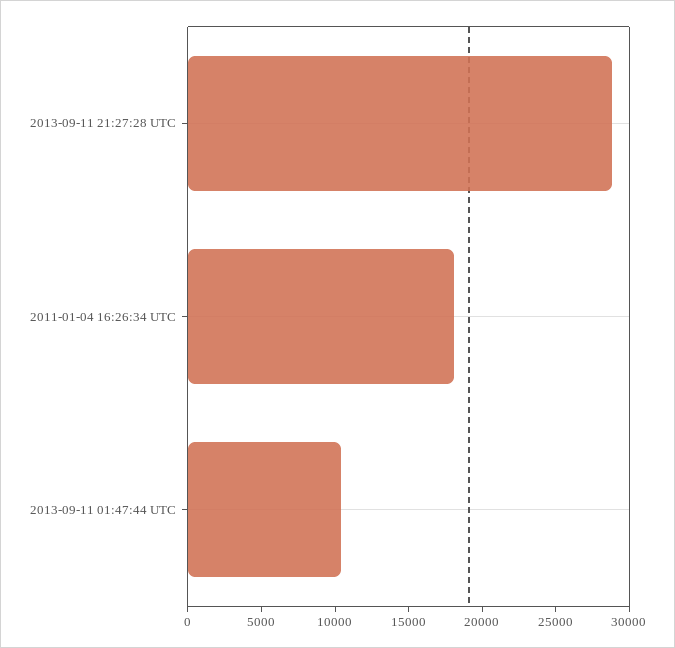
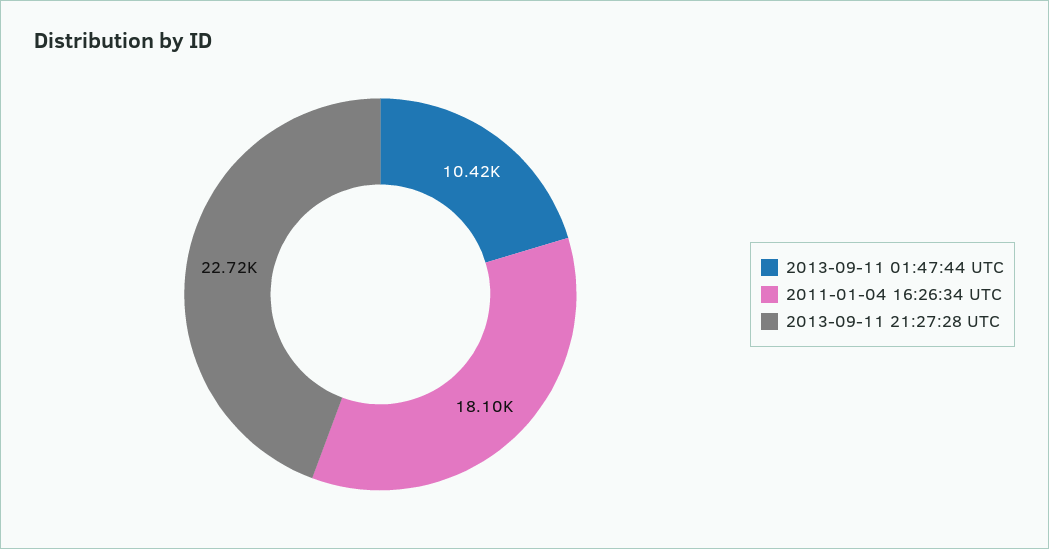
2013-09-11 21:27:28 UTC: 29000 -> 22720

